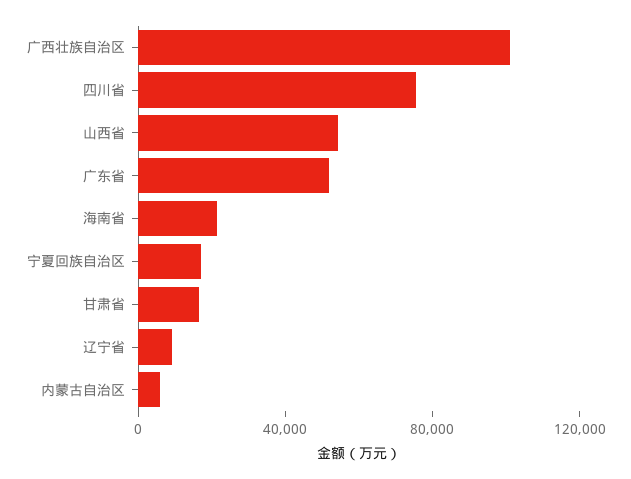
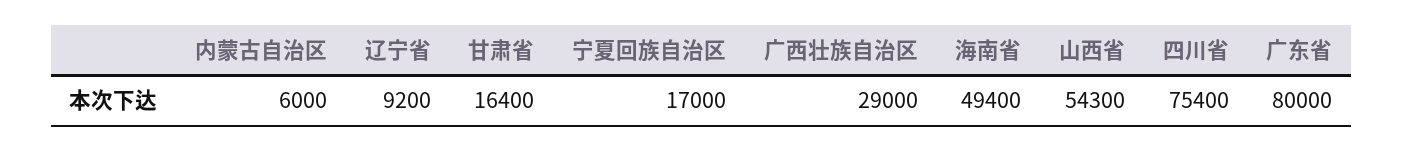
广西壮族自治区: 100000 -> 29000
广东省: 50000 -> 80000
海南省: 20000 -> 49400

